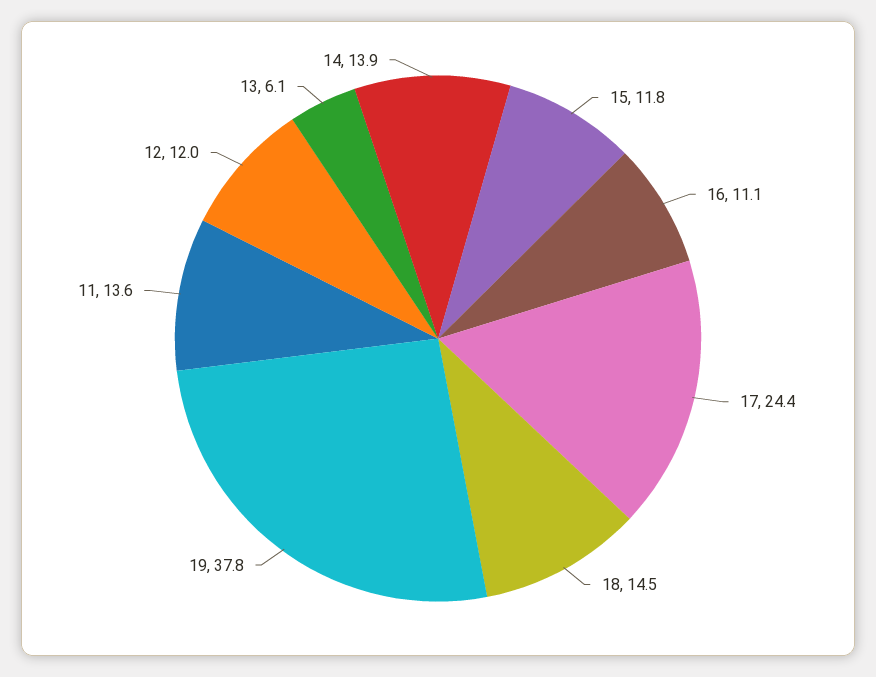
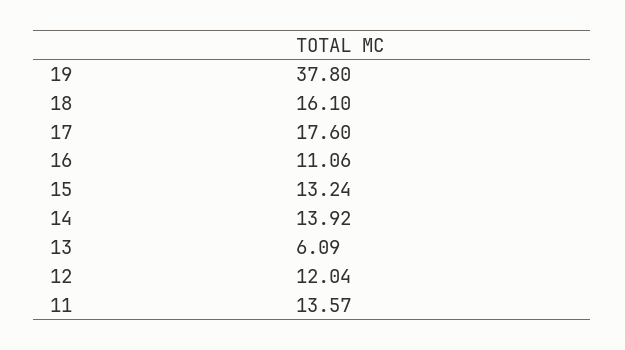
15: 11.8 -> 13.24
17: 24.4 -> 17.6
18: 14.5 -> 16.1

